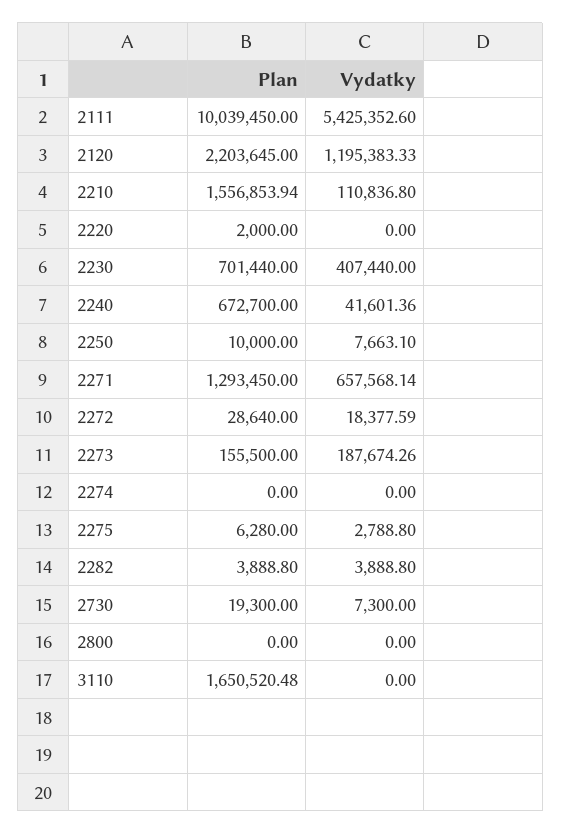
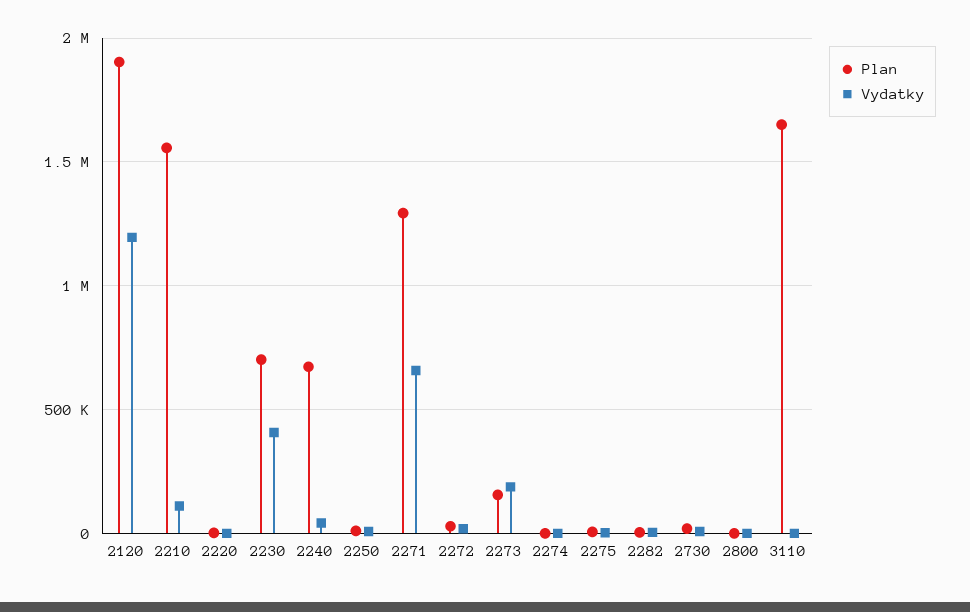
Plan, 2111: 10039450 -> none
Vydatky, 2111: 5425352.6 -> none
Plan, 2120: 2203645 -> 1900000

